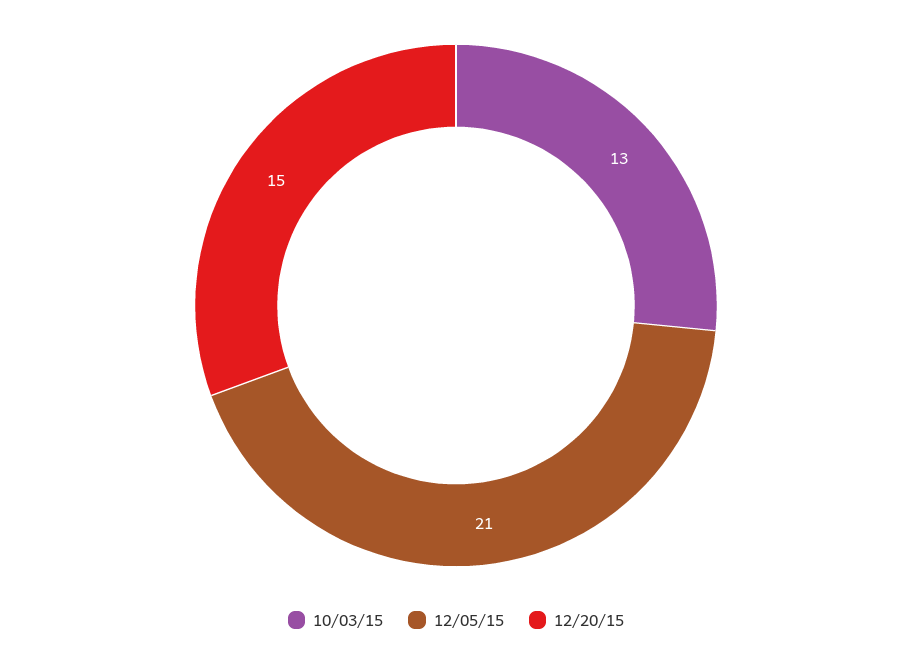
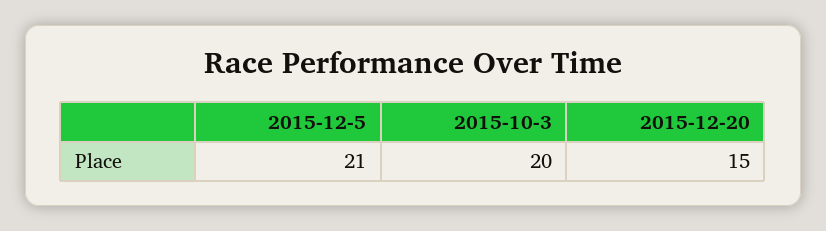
10/03/15: 13 -> 20

